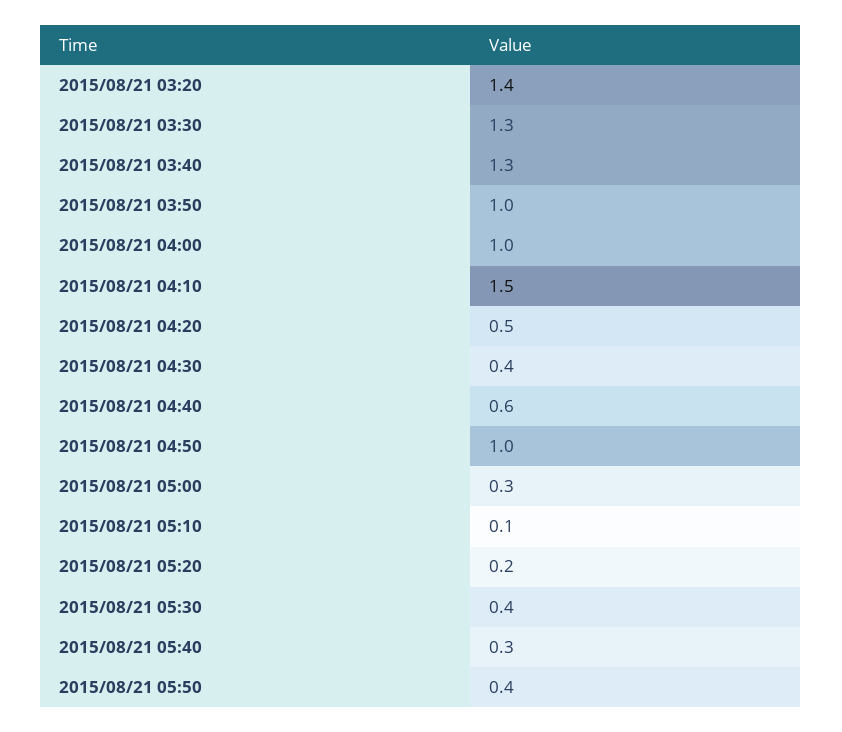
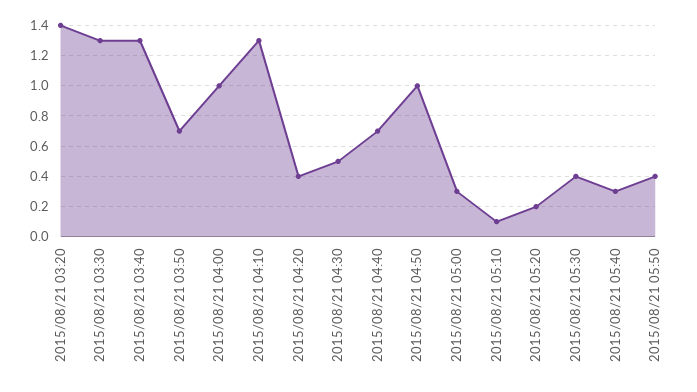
2015/08/21 03:50: 1 -> 0.7
2015/08/21 04:10: 1.5 -> 1.3
2015/08/21 04:20: 0.5 -> 0.4
2015/08/21 04:30: 0.4 -> 0.5
2015/08/21 04:40: 0.6 -> 0.7

